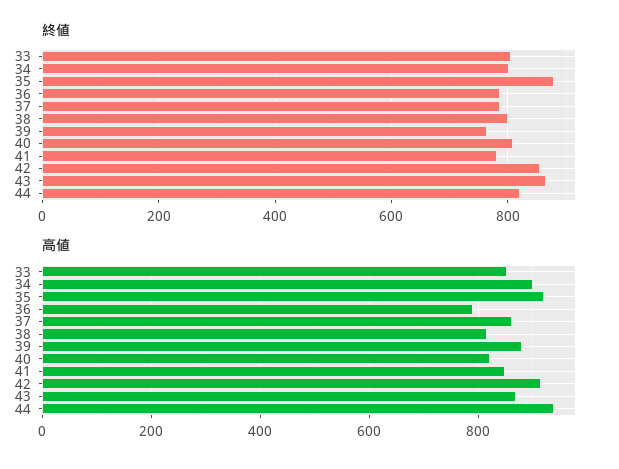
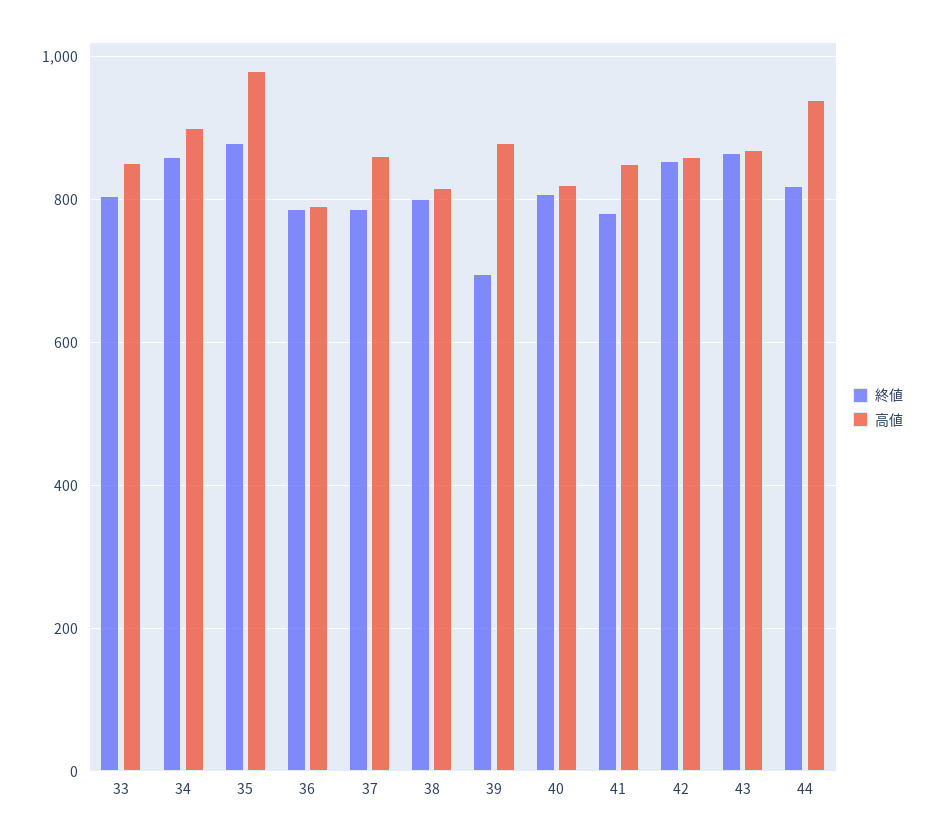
終値, 34: 800 -> 860
終値, 39: 760 -> 700
高値, 35: 920 -> 980
高値, 42: 920 -> 860

